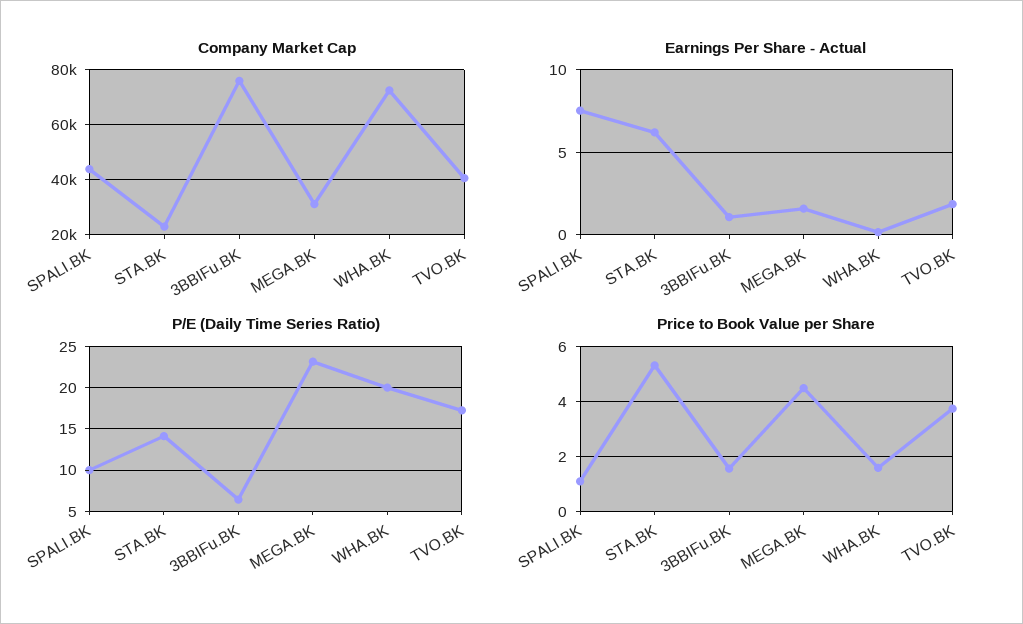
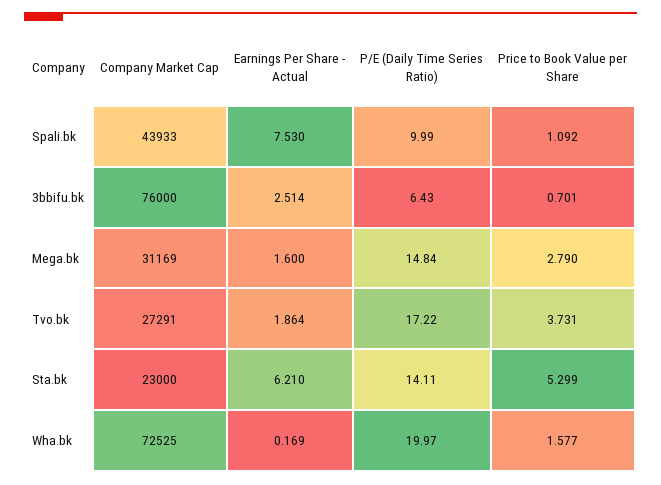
Company Market Cap, TVO.BK: 40000 -> 27291
Earnings Per Share - Actual, 3BBIFu.BK: 1 -> 2.514
P/E (Daily Time Series Ratio), MEGA.BK: 23 -> 14.84
Price to Book Value per Share, 3BBIFu.BK: 1.5 -> 0.701
Price to Book Value per Share, MEGA.BK: 4.5 -> 2.79

